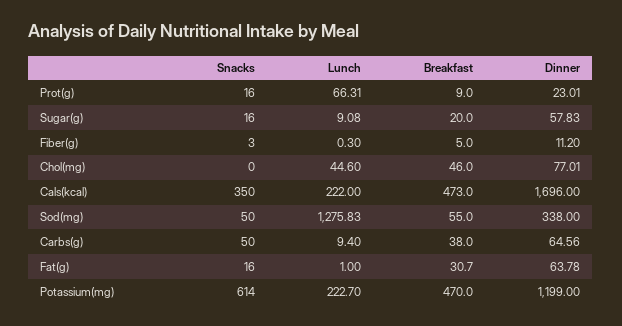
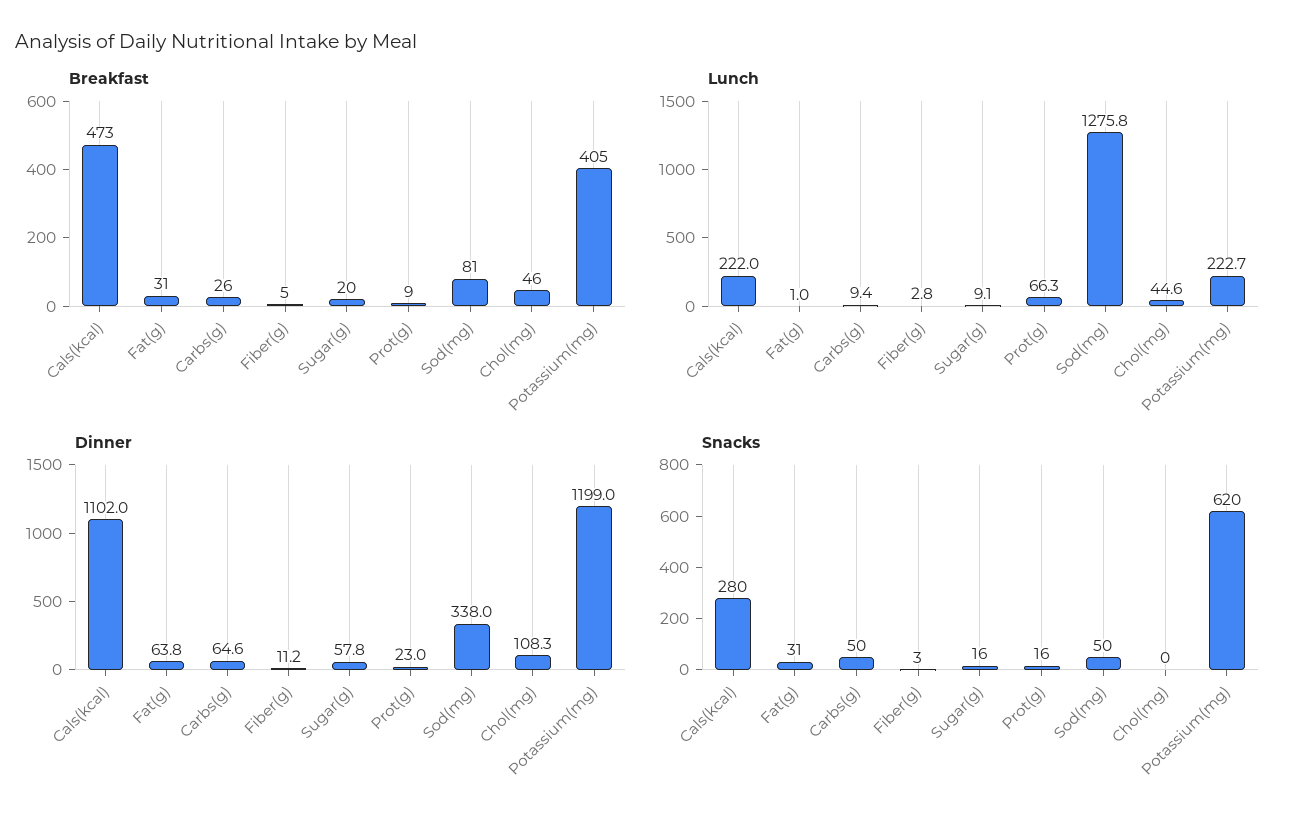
Lunch, Fiber(g): 0.3 -> 2.8
Dinner, Chol(mg): 77.01 -> 108.3
Snacks, Cals(kcal): 350 -> 280
Dinner, Cals(kcal): 1696 -> 1102
Breakfast, Sod(mg): 55 -> 81
Breakfast, Carbs(g): 38 -> 26
Snacks, Fat(g): 16 -> 31
Snacks, Potassium(mg): 614 -> 620
Breakfast, Potassium(mg): 470 -> 405

